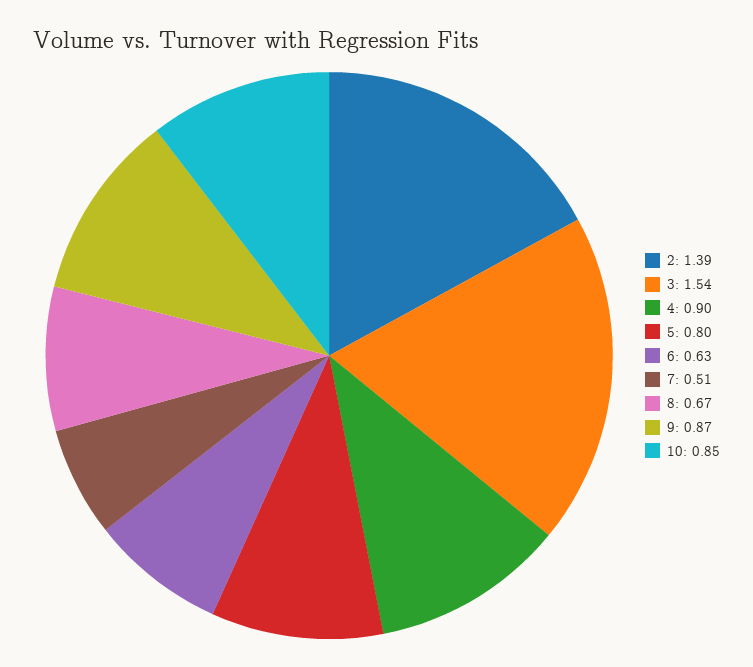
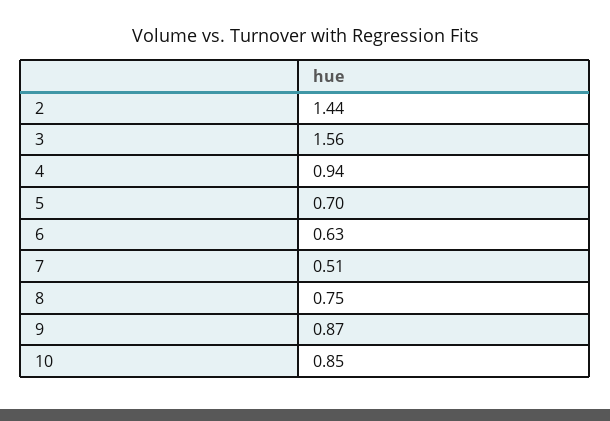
2: 1.39 -> 1.44
3: 1.54 -> 1.56
4: 0.9 -> 0.94
5: 0.8 -> 0.7
8: 0.67 -> 0.75

